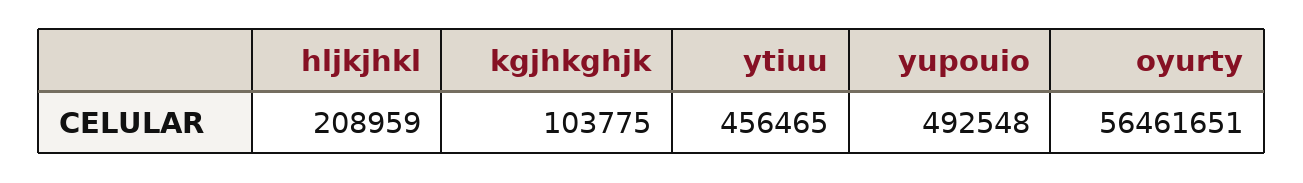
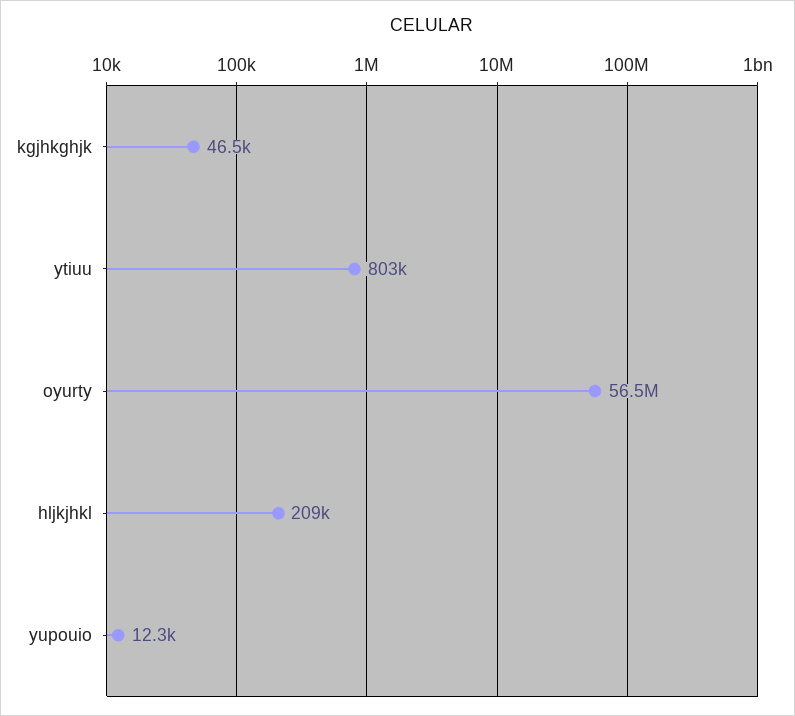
kgjhkghjk: 103775 -> 46500
ytiuu: 456465 -> 803000
yupouio: 492548 -> 12300

